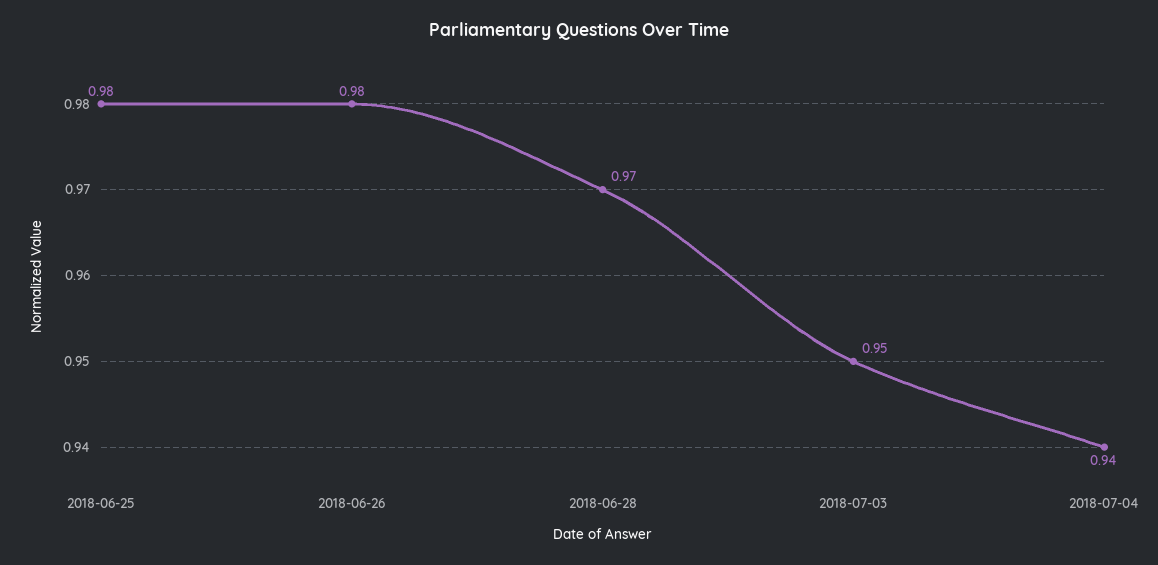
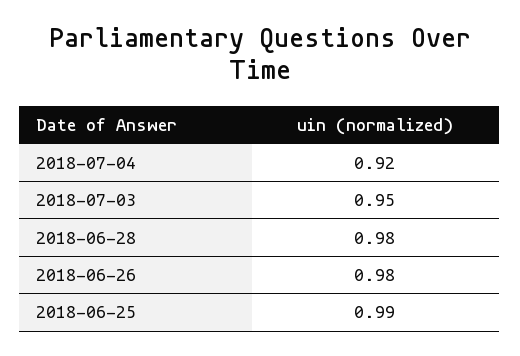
2018-06-25: 0.98 -> 0.99
2018-06-28: 0.97 -> 0.98
2018-07-04: 0.94 -> 0.92

